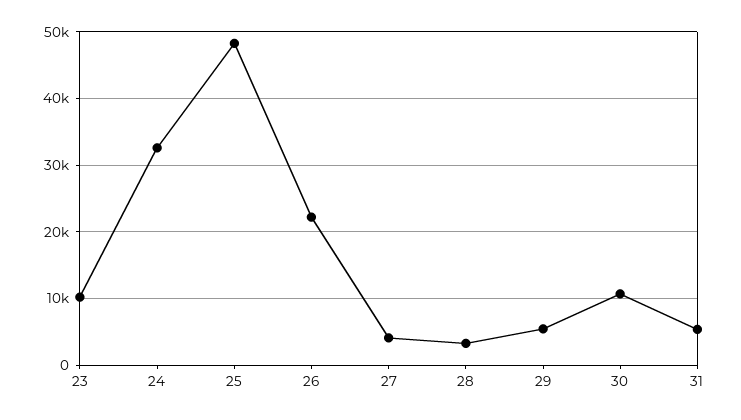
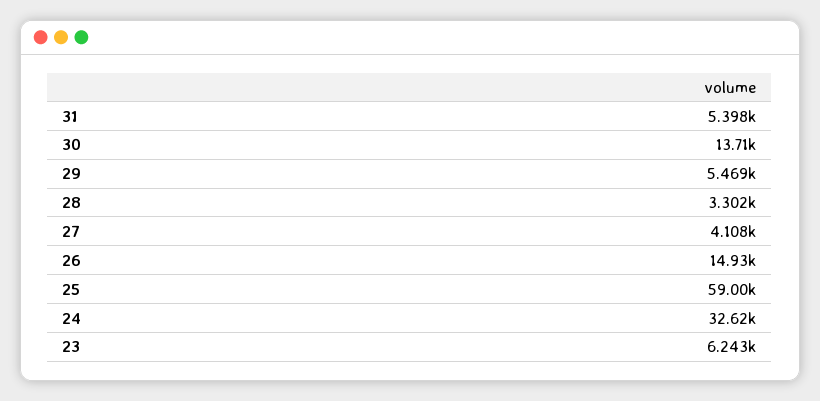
23: 10000 -> 6243
25: 48000 -> 59000
26: 22000 -> 14930
30: 11000 -> 13710

